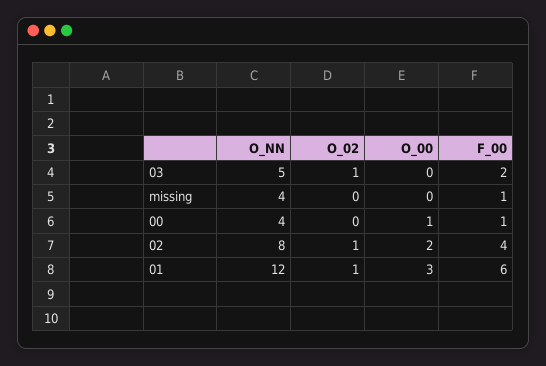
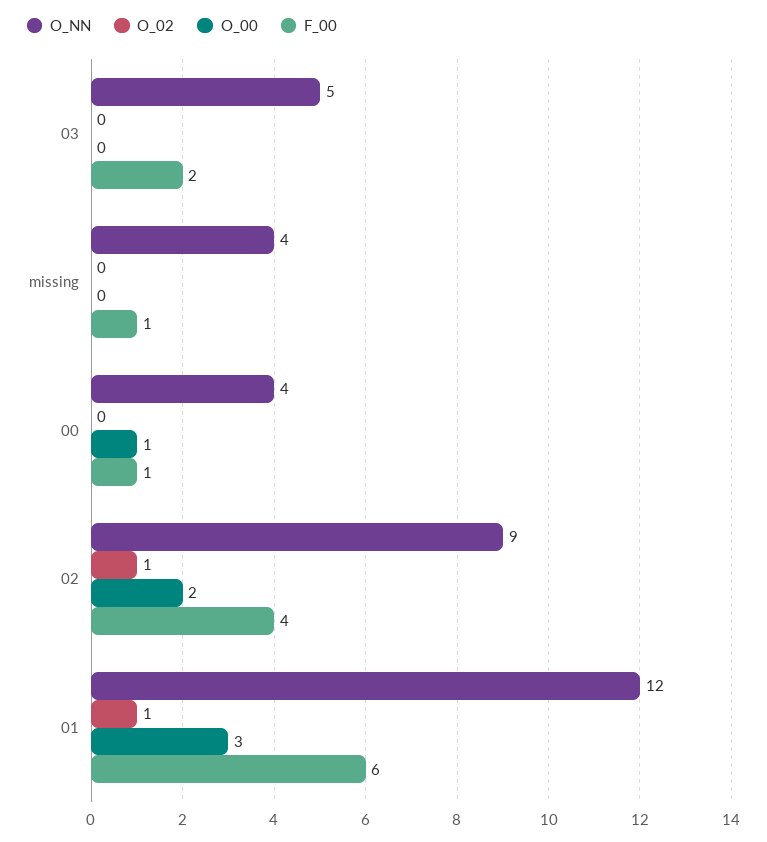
O_02, 03: 1 -> 0
O_NN, 02: 8 -> 9

